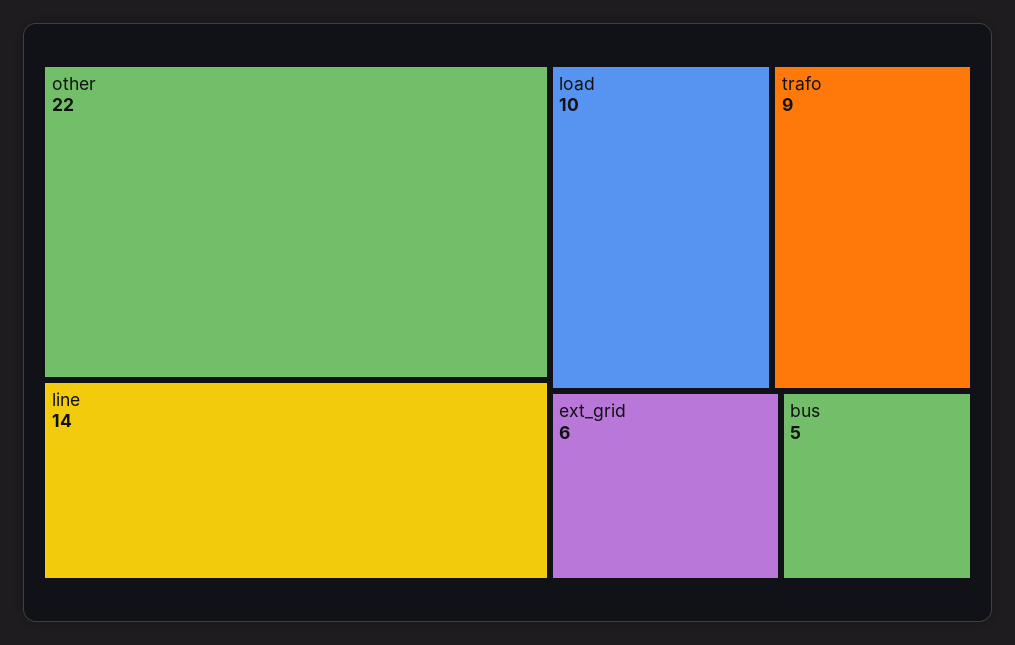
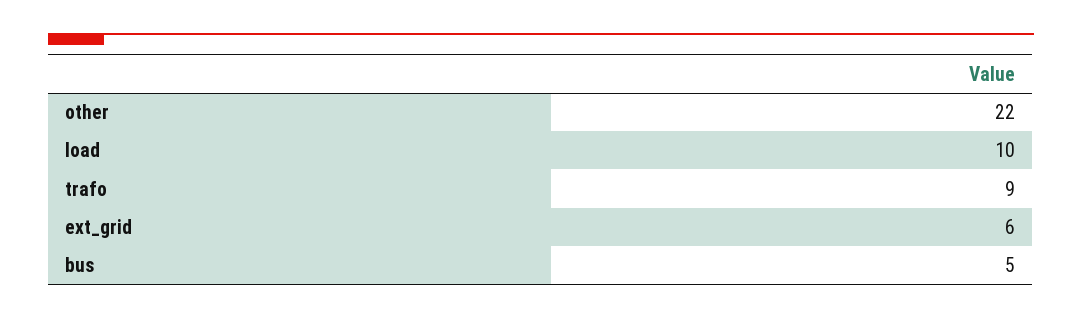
line: 14 -> none

